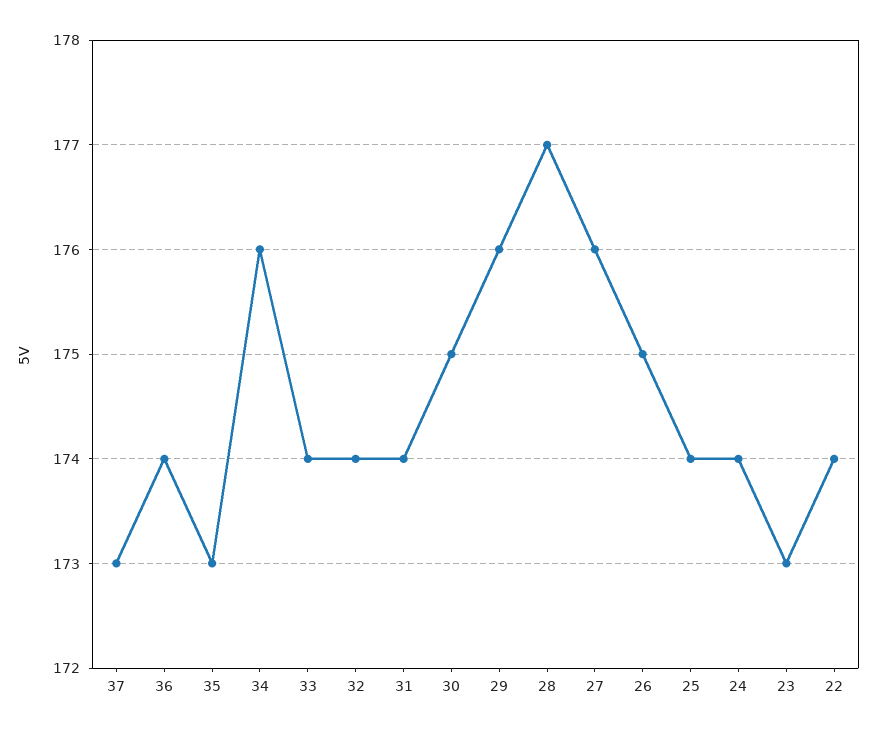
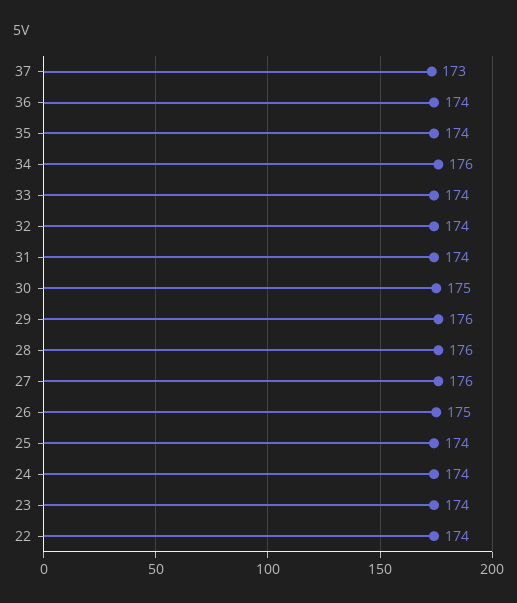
35: 173 -> 174
28: 177 -> 176
23: 173 -> 174

